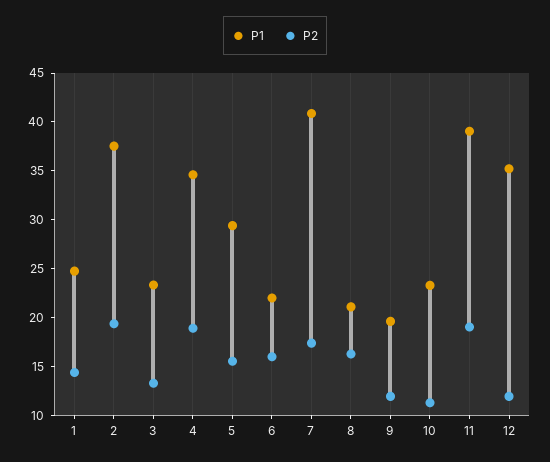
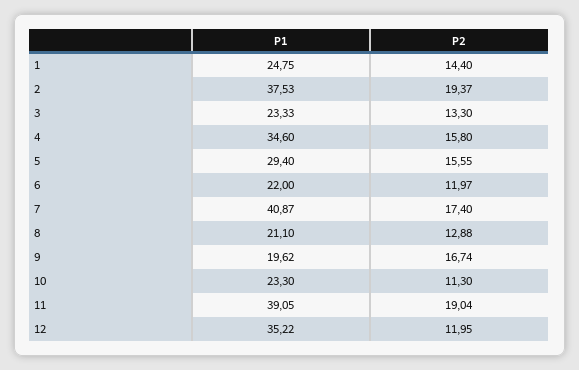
P2, 4: 19 -> 15.8
P2, 6: 16 -> 11.97
P2, 8: 16 -> 12.88
P2, 9: 12 -> 16.74

